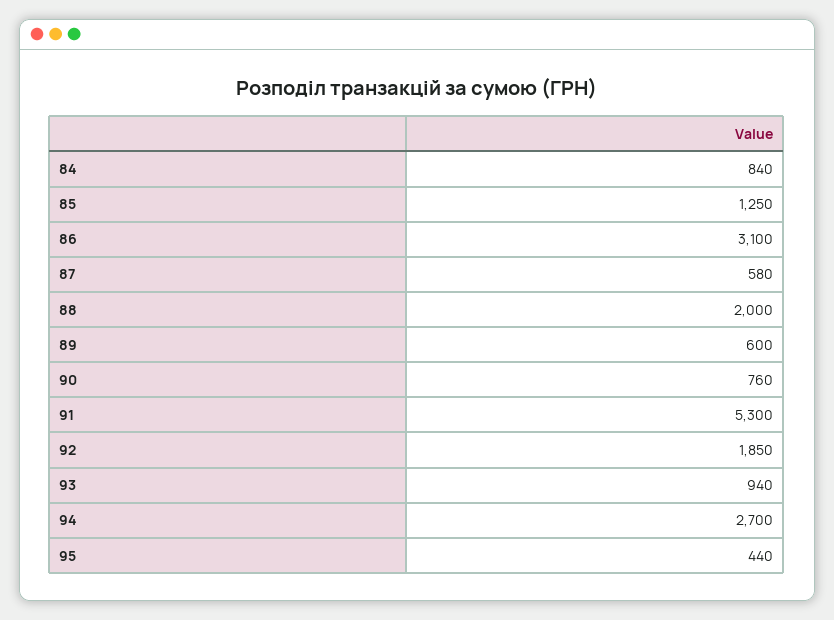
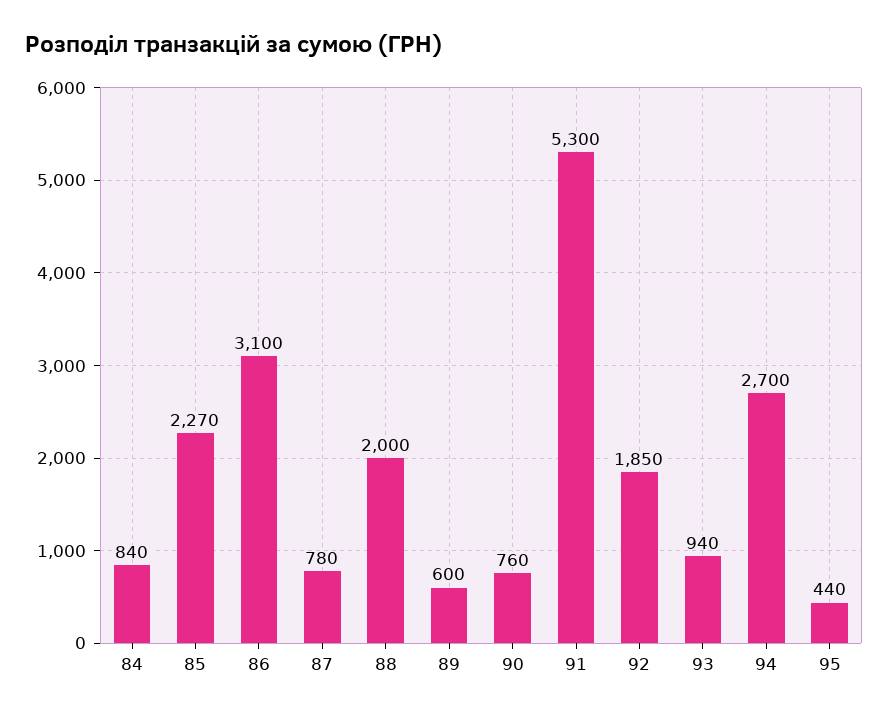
85: 1250 -> 2270
87: 580 -> 780

